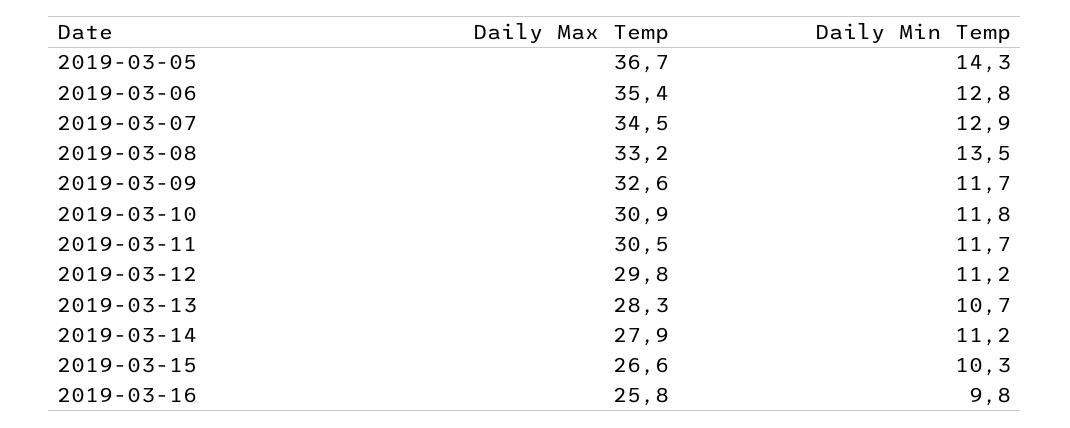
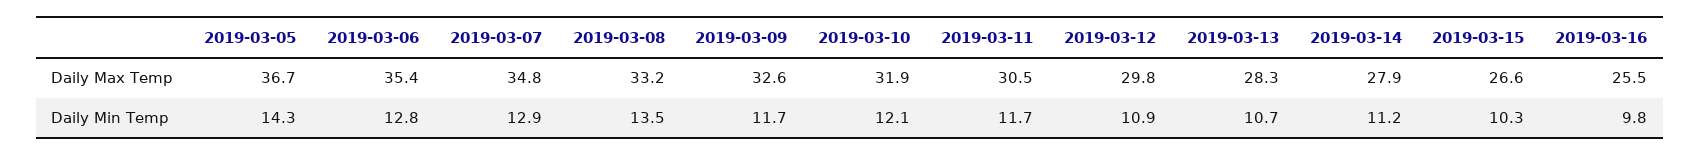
Daily Max Temp, 2019-03-07: 34.5 -> 34.8
Daily Max Temp, 2019-03-10: 30.9 -> 31.9
Daily Min Temp, 2019-03-10: 11.8 -> 12.1
Daily Min Temp, 2019-03-12: 11.2 -> 10.9
Daily Max Temp, 2019-03-16: 25.8 -> 25.5

